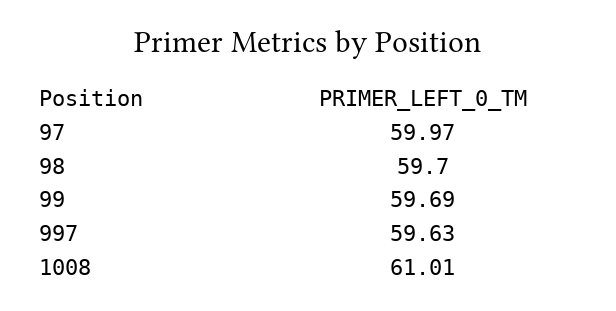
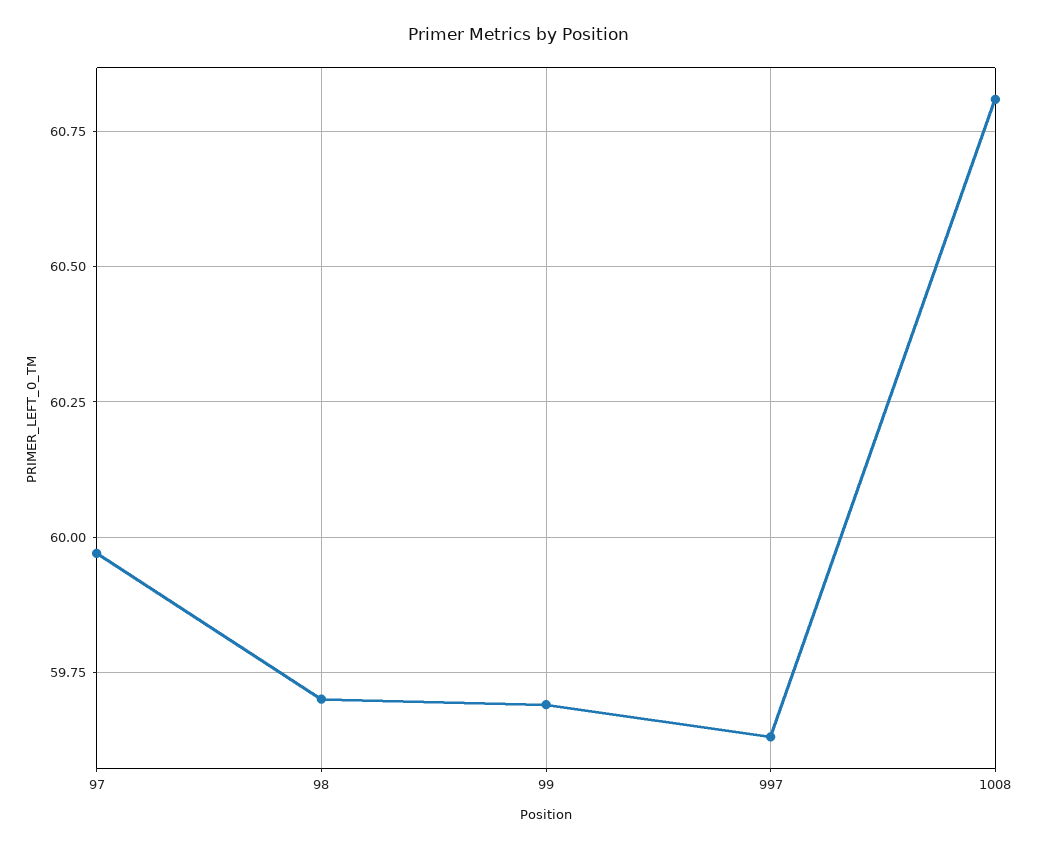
1008: 61.01 -> 60.8

